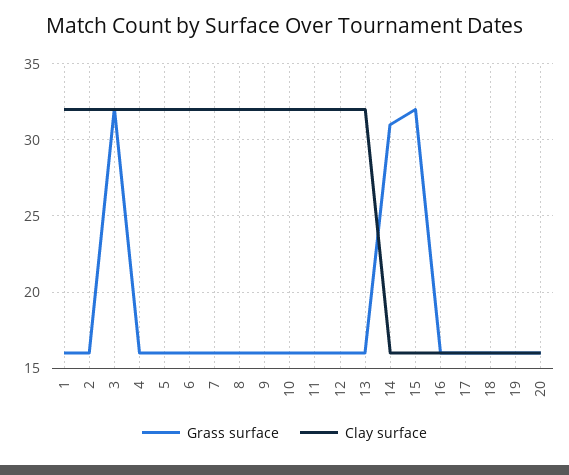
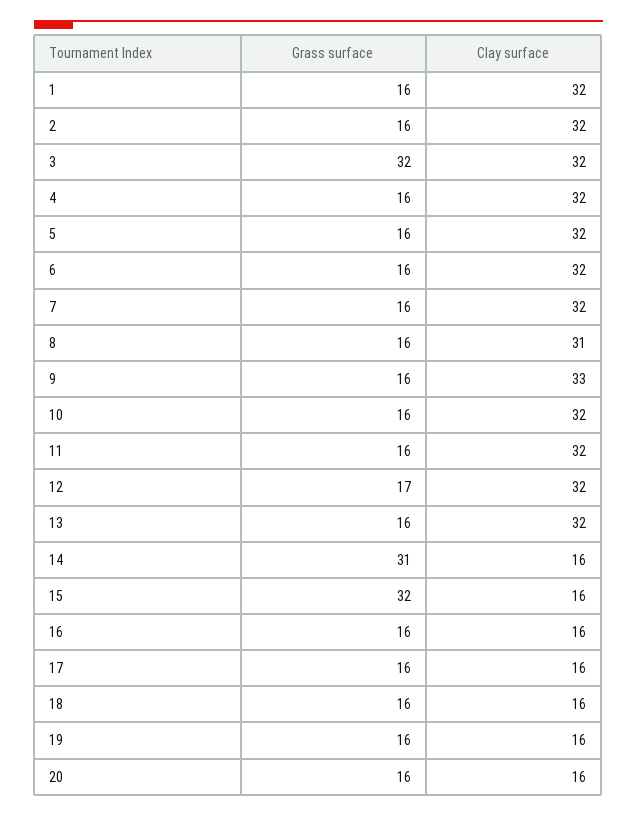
Clay surface, 8: 32 -> 31
Clay surface, 9: 32 -> 33
Grass surface, 12: 16 -> 17

